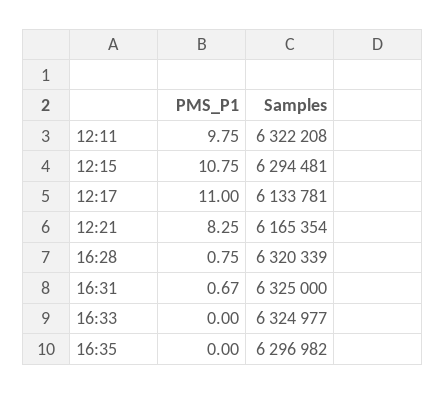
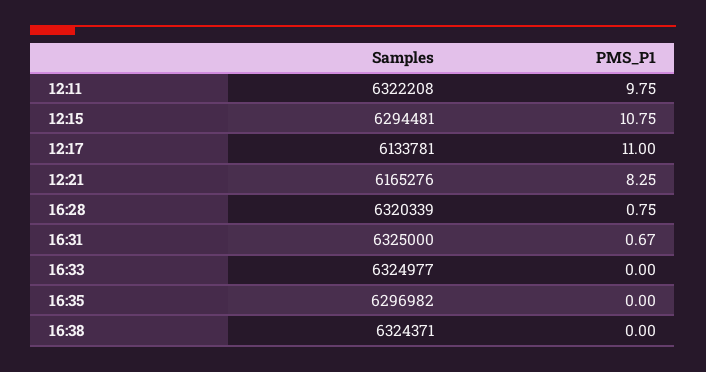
Samples, 12:21: 6165354 -> 6165276
Samples, 16:38: none -> 6324371
PMS_P1, 16:38: none -> 0

